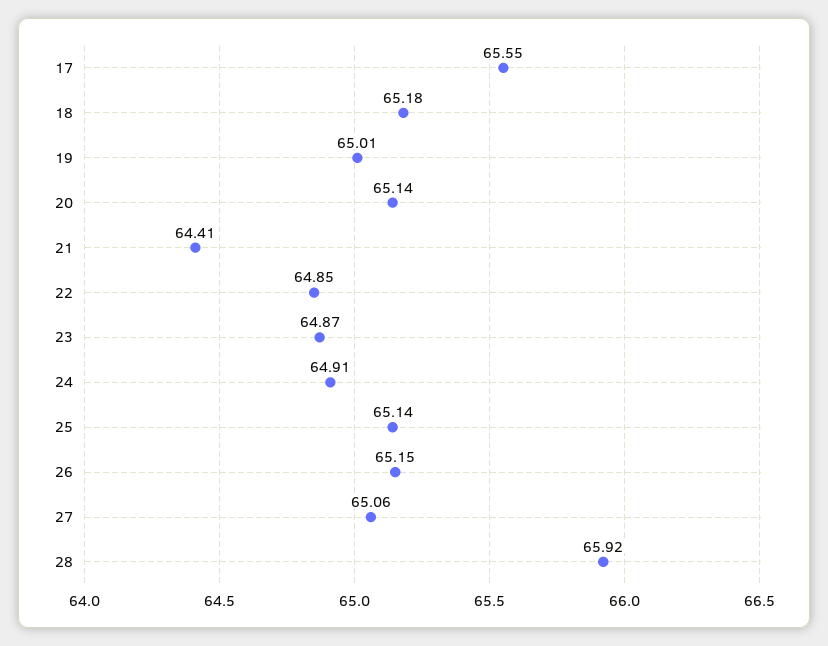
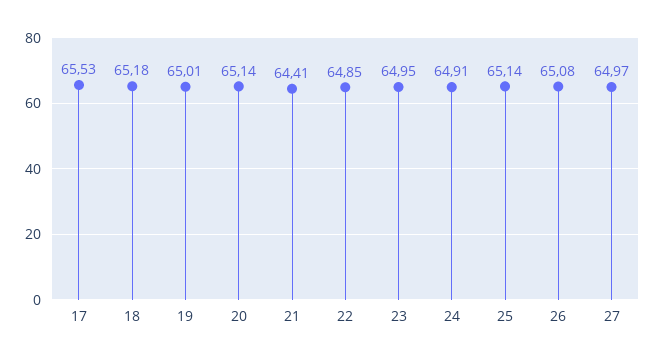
17: 65.55 -> 65.53
23: 64.87 -> 64.95
26: 65.15 -> 65.08
27: 65.06 -> 64.97
28: 65.92 -> none

